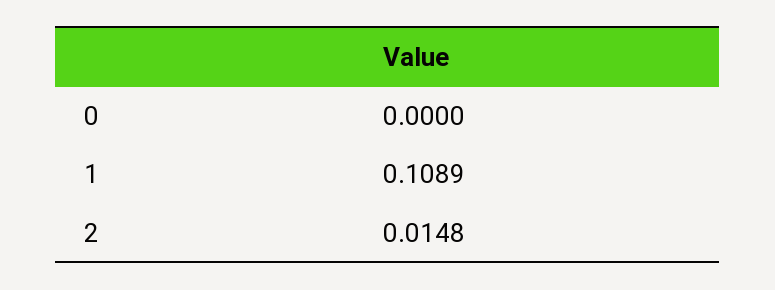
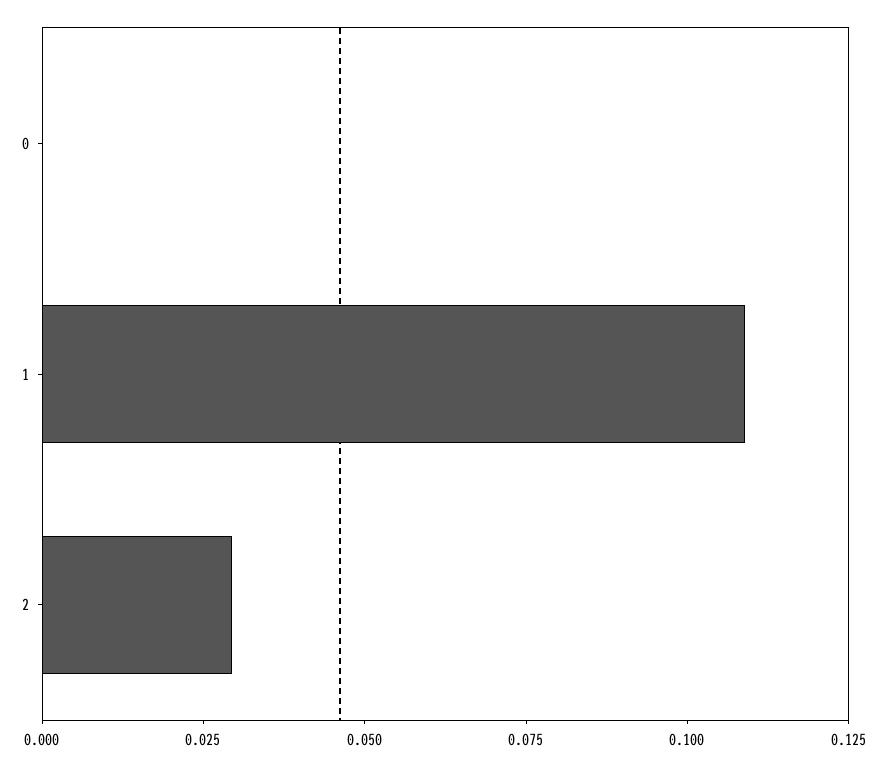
2: 0.0148 -> 0.03

